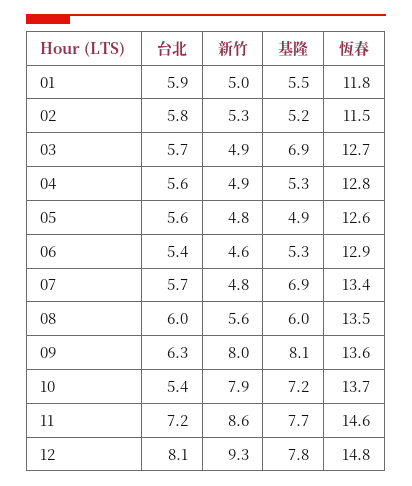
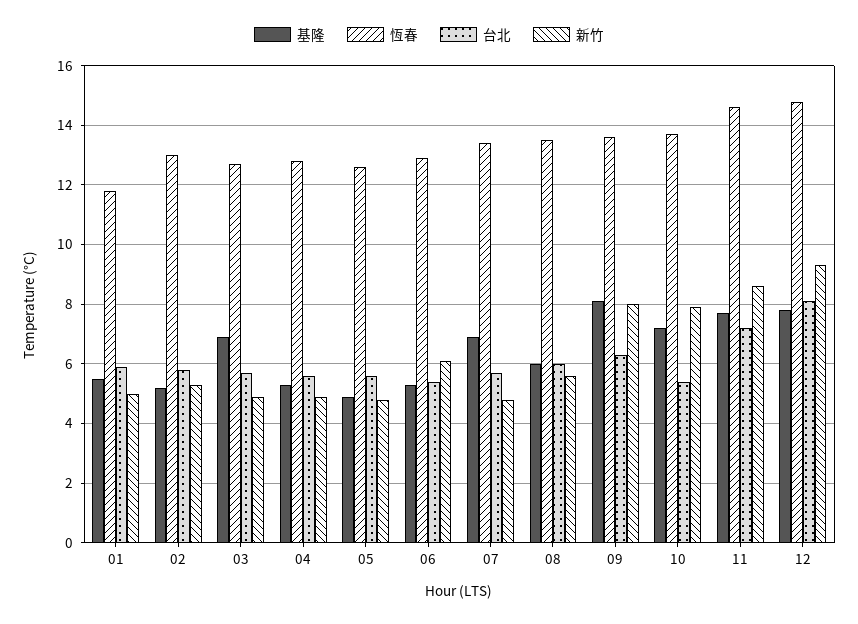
恆春, 02: 11.5 -> 13
新竹, 06: 4.6 -> 6

